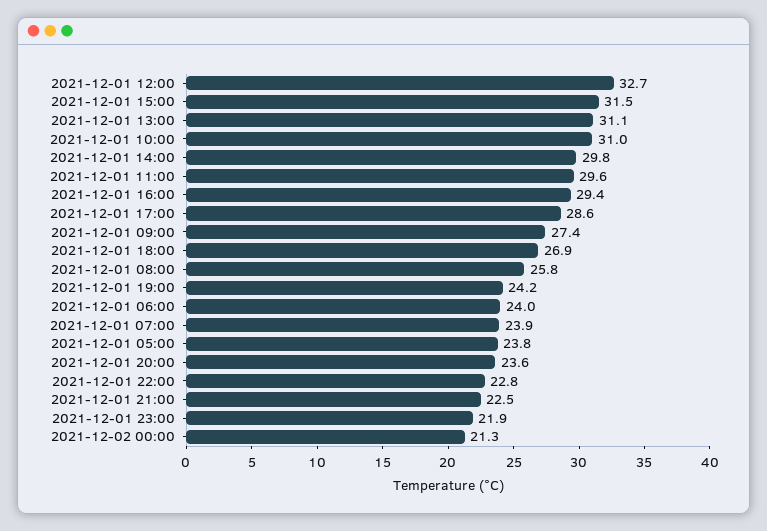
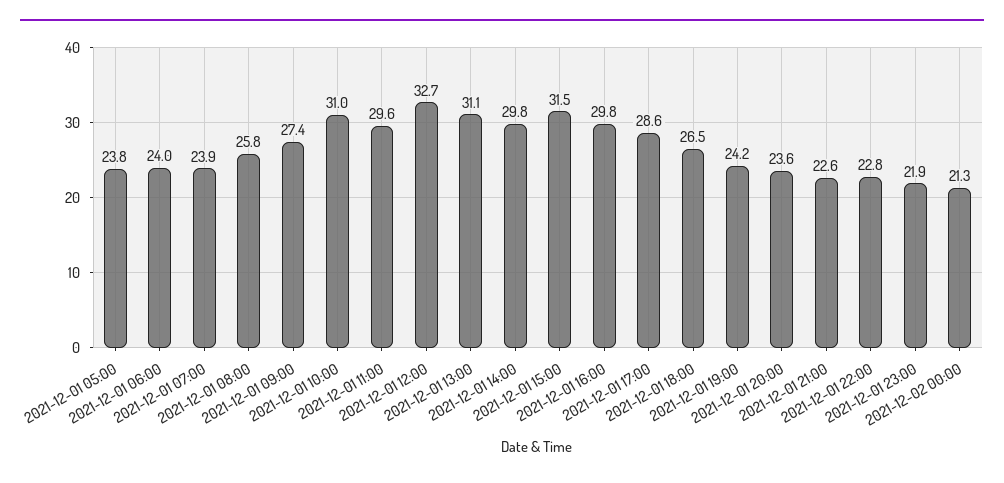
2021-12-01 16:00: 29.4 -> 29.8
2021-12-01 18:00: 26.9 -> 26.5
2021-12-01 21:00: 22.5 -> 22.6

